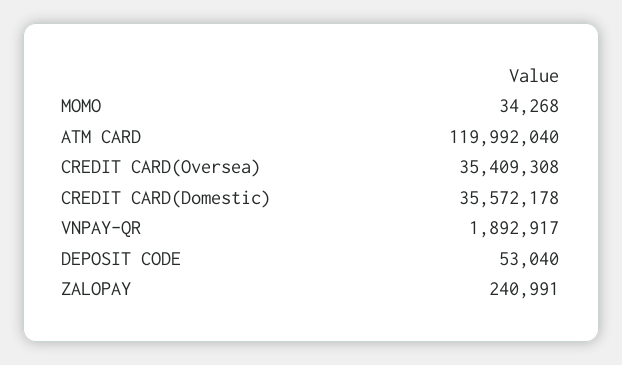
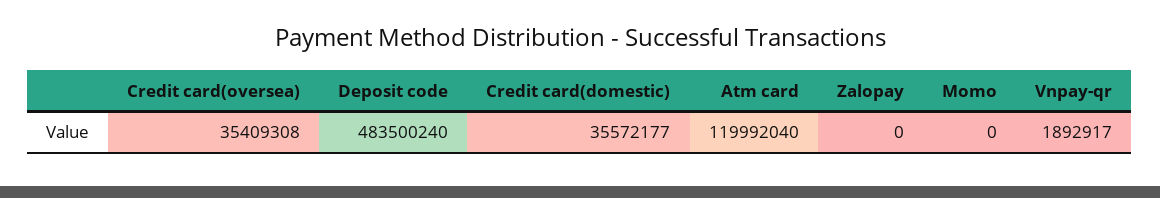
MOMO: 34268 -> 0
CREDIT CARD(Domestic): 35572178 -> 35572177
DEPOSIT CODE: 53040 -> 483500240
ZALOPAY: 240991 -> 0

